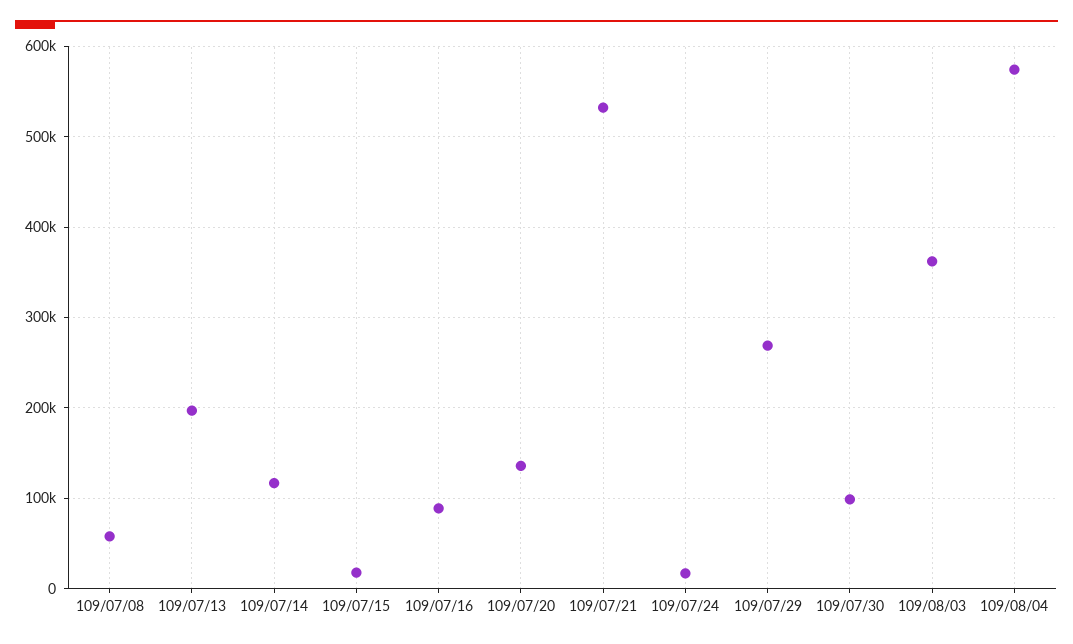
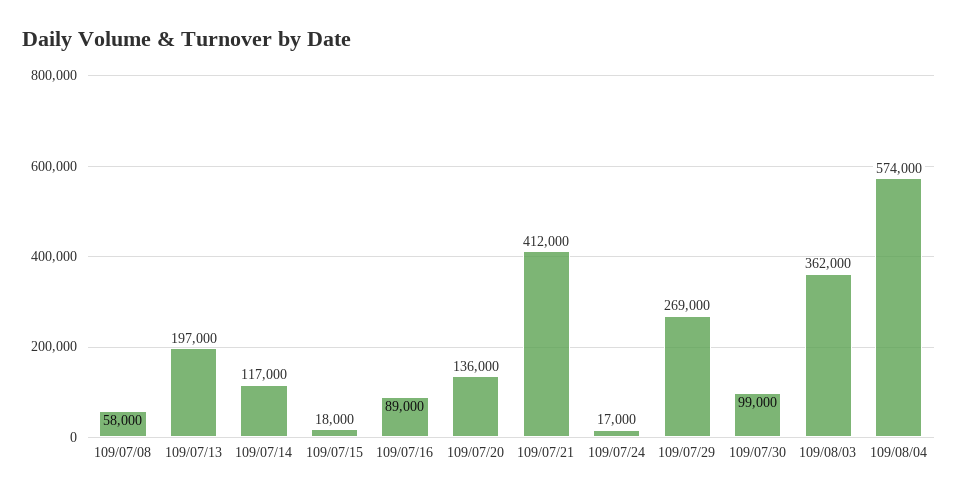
109/07/21: 530000 -> 412000

